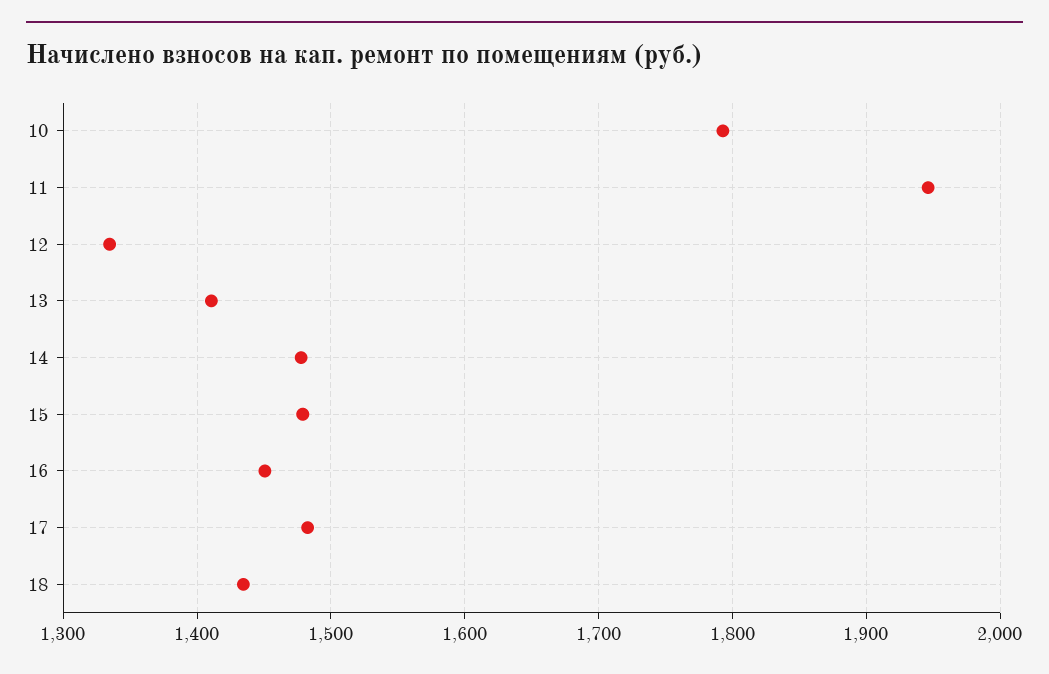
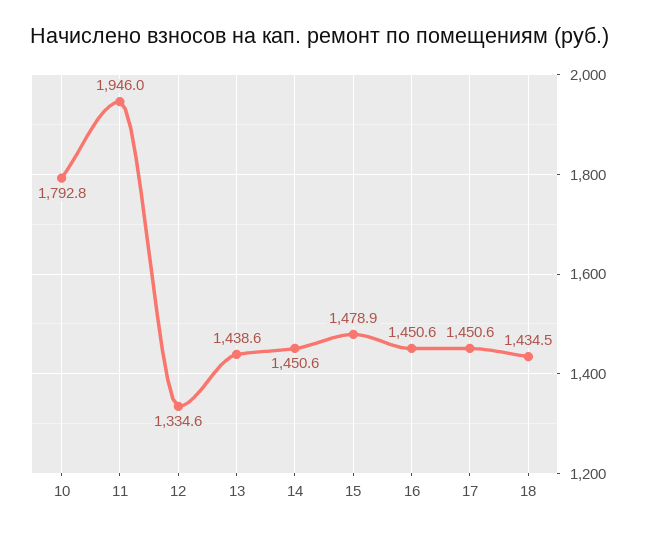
13: 1410 -> 1438.6
14: 1480 -> 1450.6
17: 1480 -> 1450.6

